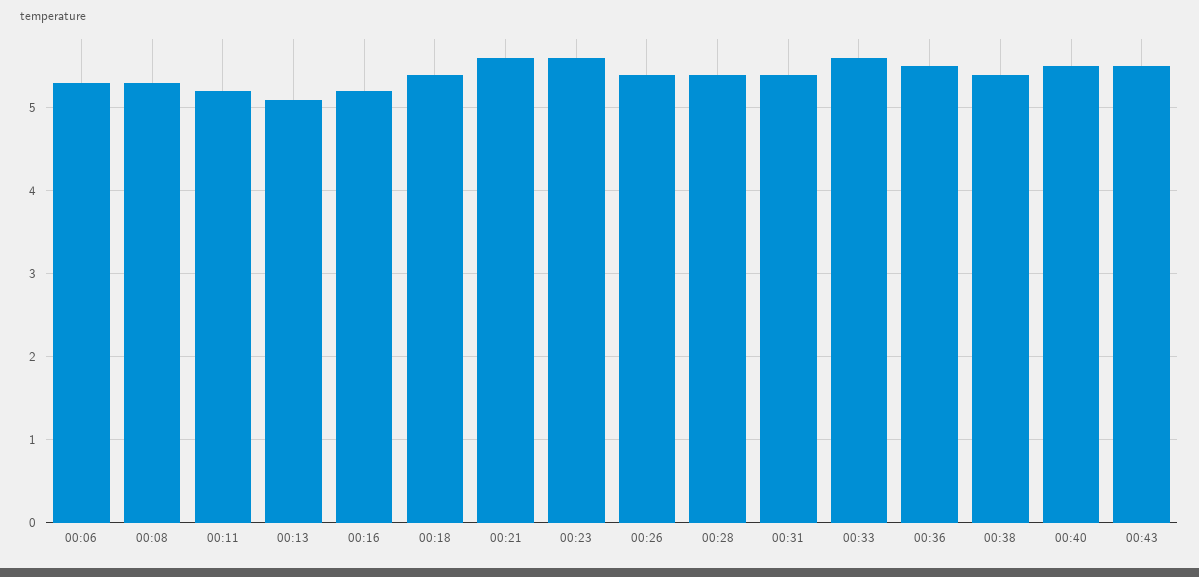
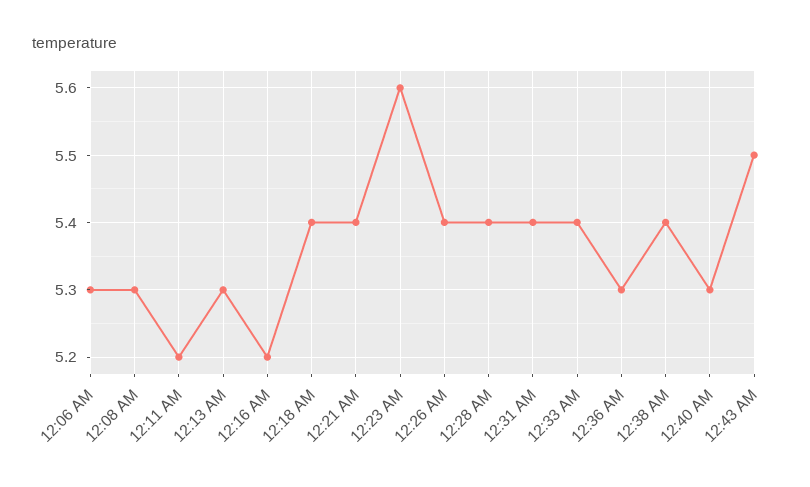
00:13: 5.1 -> 5.3
00:21: 5.6 -> 5.4
00:33: 5.6 -> 5.4
00:36: 5.5 -> 5.3
00:40: 5.5 -> 5.3

